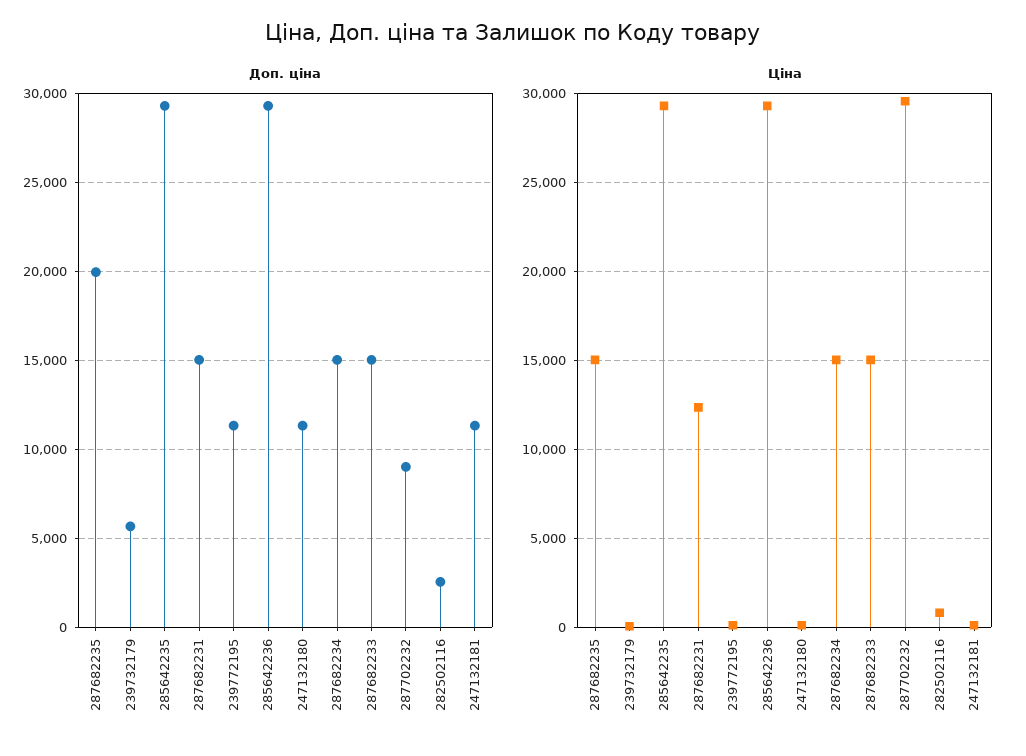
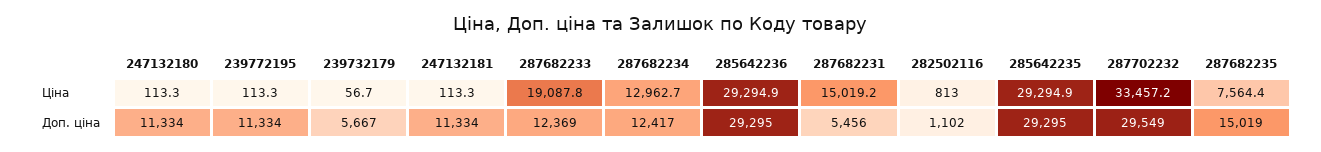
Доп. ціна, 287682235: 20000 -> 15019
Доп. ціна, 287682231: 15000 -> 5456
Доп. ціна, 287682234: 15000 -> 12417
Доп. ціна, 287682233: 15000 -> 12369
Доп. ціна, 287702232: 9000 -> 29549
Доп. ціна, 282502116: 2500 -> 1102
Ціна, 287682235: 15000 -> 7564.4
Ціна, 287682231: 12500 -> 15019.2
Ціна, 287682234: 15000 -> 12962.7
Ціна, 287682233: 15000 -> 19087.8
Ціна, 287702232: 29500 -> 33457.2

